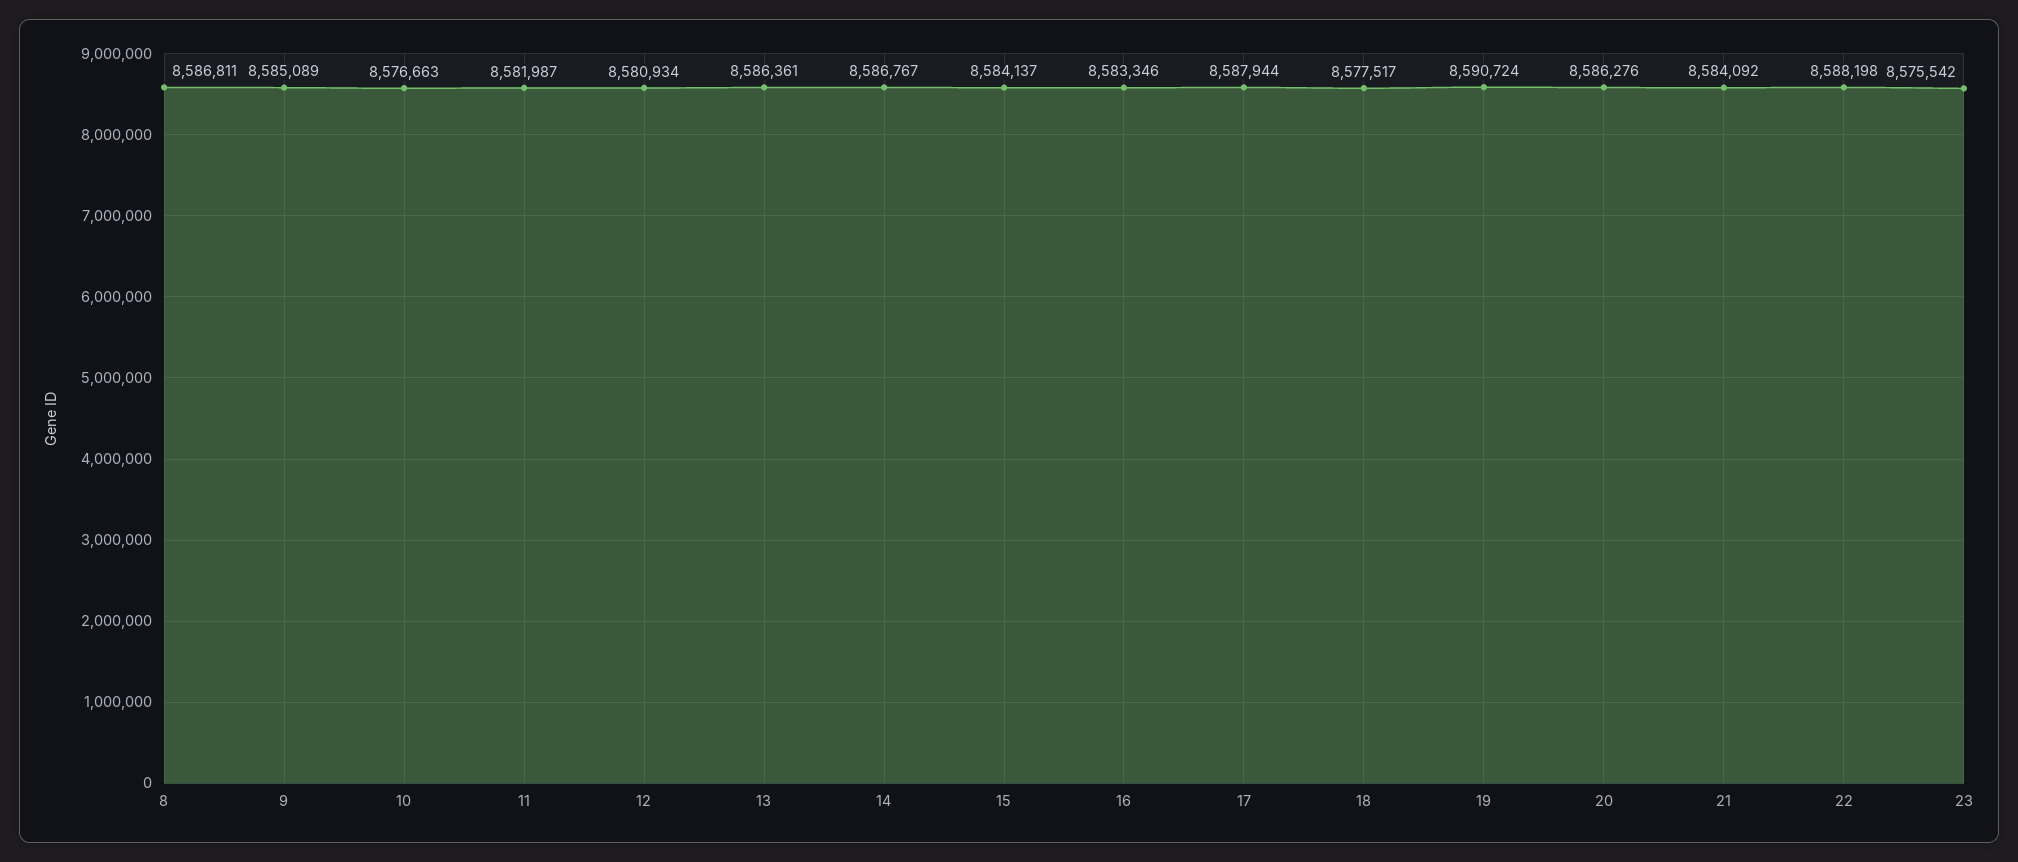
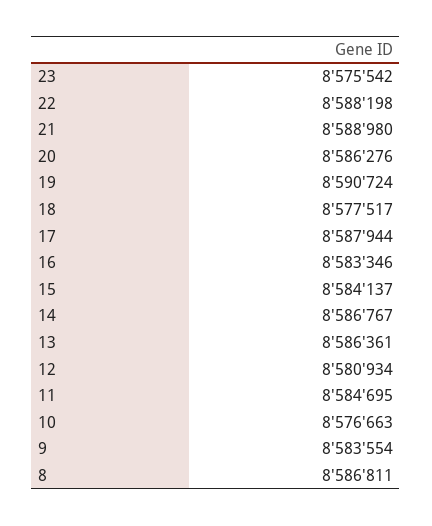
9: 8585089 -> 8583554
11: 8581987 -> 8584695
21: 8584092 -> 8588980

